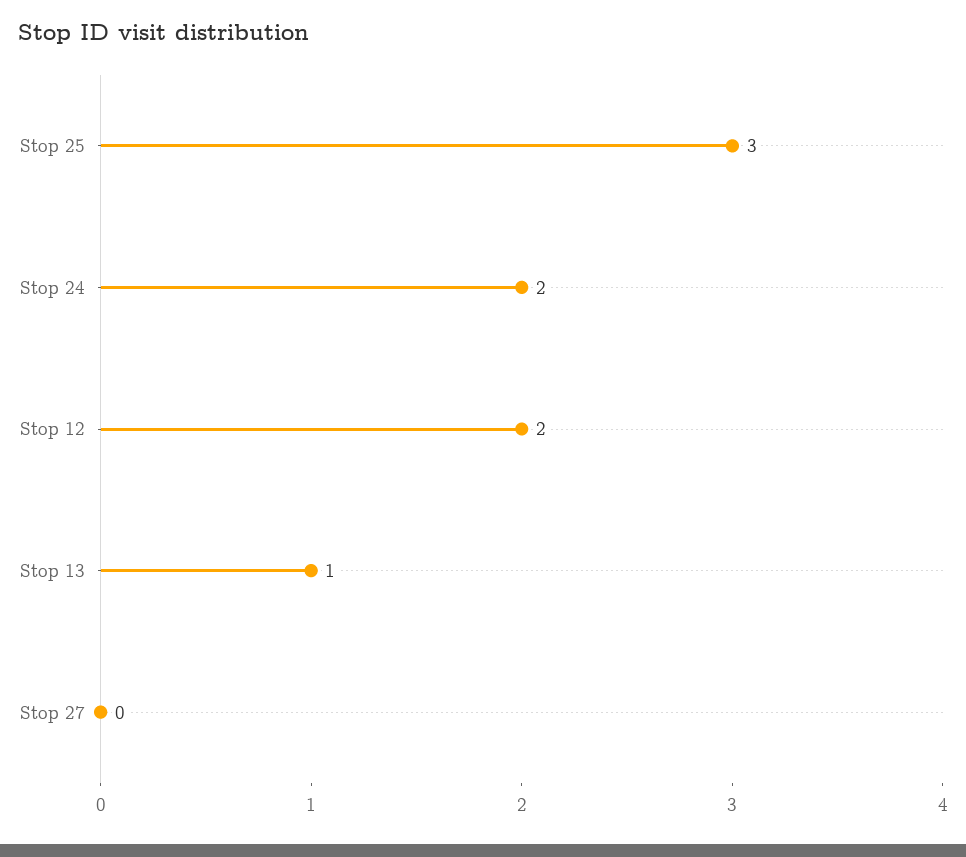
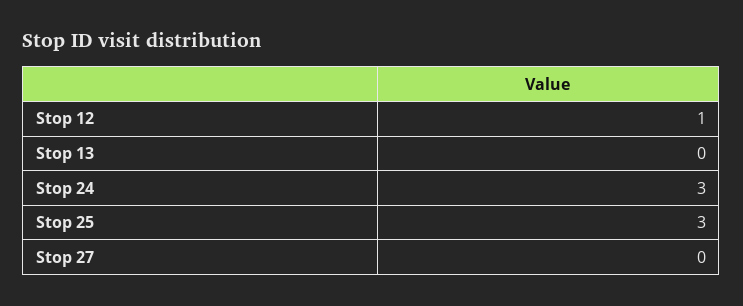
Stop 24: 2 -> 3
Stop 12: 2 -> 1
Stop 13: 1 -> 0

